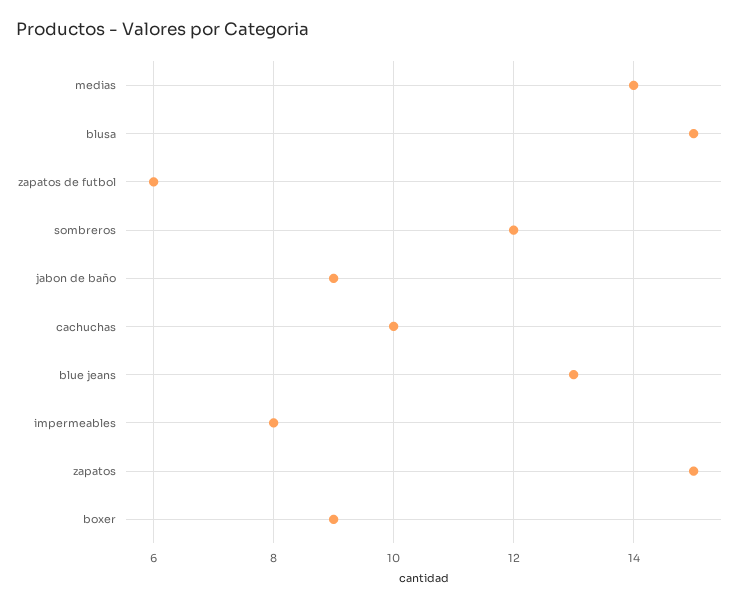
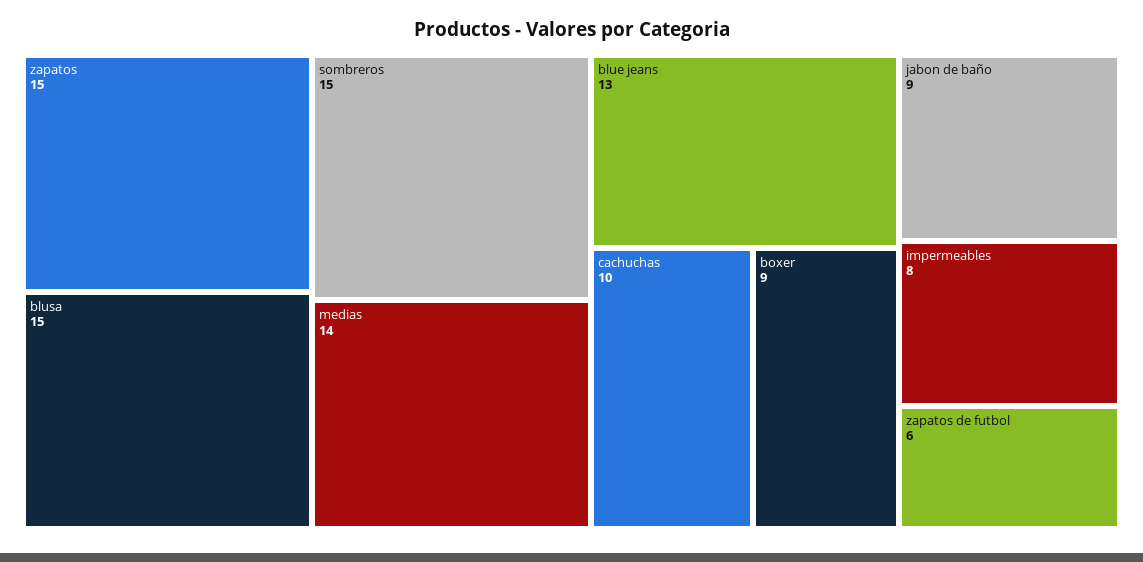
sombreros: 12 -> 15

